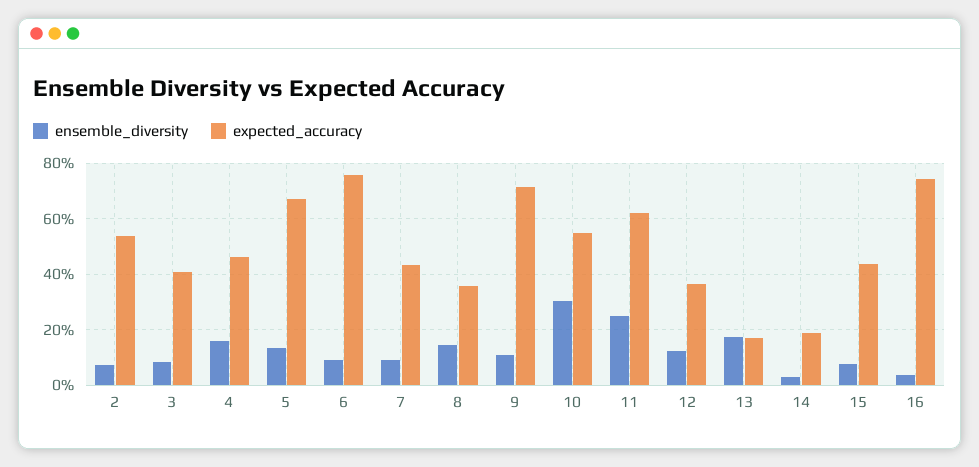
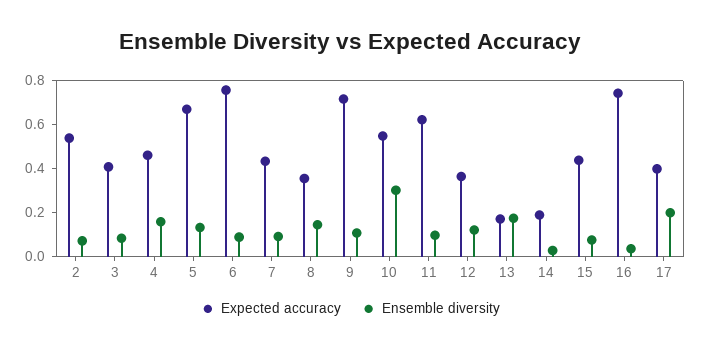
ensemble_diversity, 11: 0.25 -> 0.1
expected_accuracy, 17: none -> 0.4
ensemble_diversity, 17: none -> 0.2

